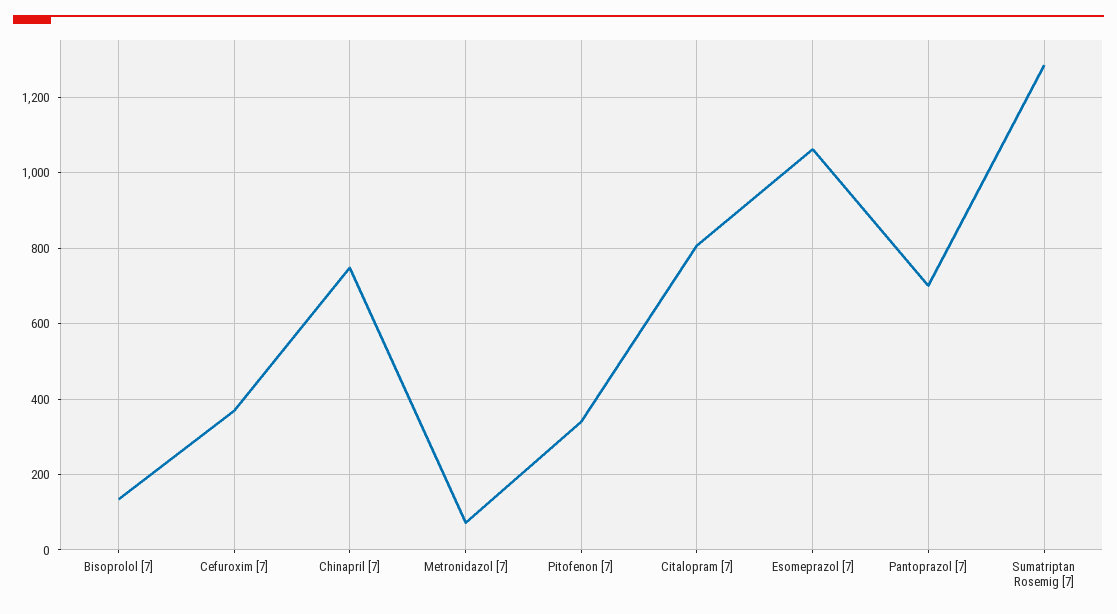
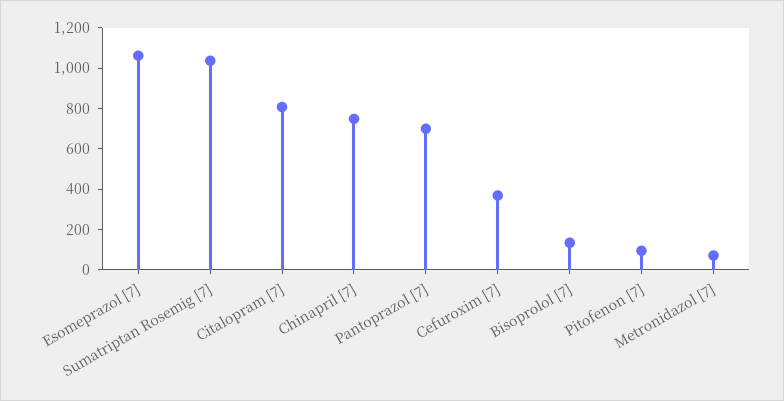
Pitofenon [7]: 340 -> 100
Sumatriptan Rosemig [7]: 1280 -> 1050

